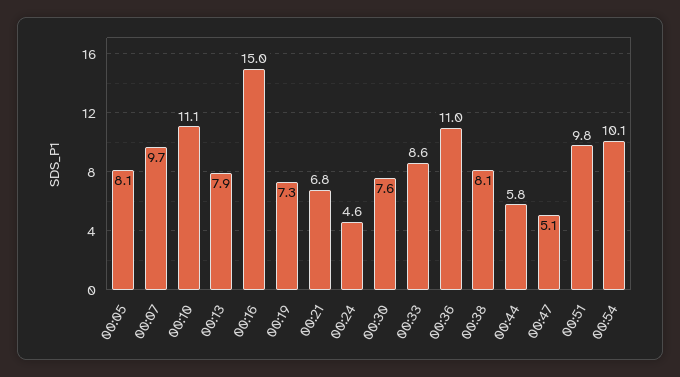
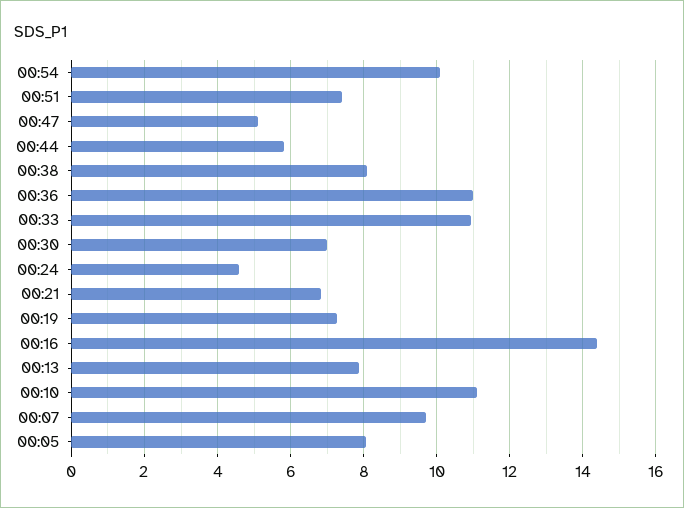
00:16: 15 -> 14.4
00:30: 7.6 -> 7
00:33: 8.6 -> 11
00:51: 9.8 -> 7.4

